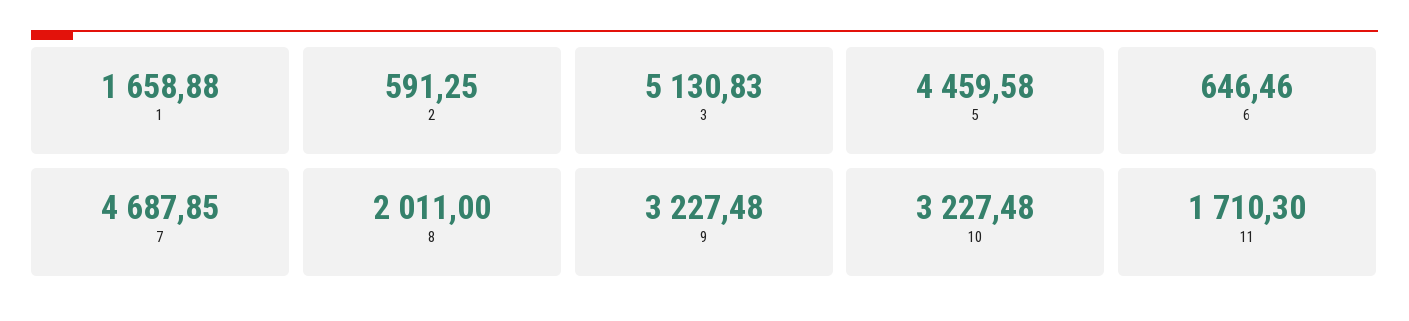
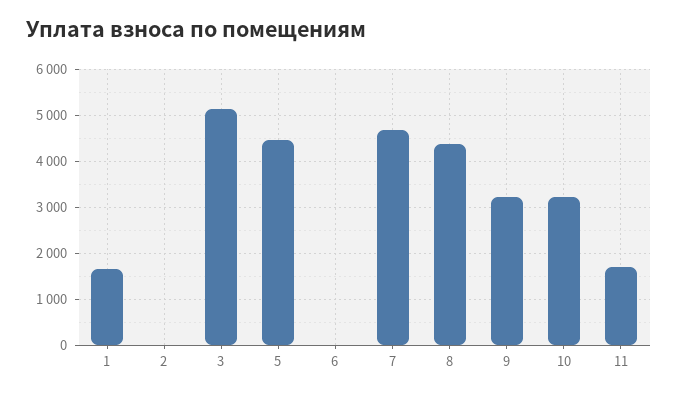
2: 591.25 -> 0
6: 646.46 -> 0
8: 2011 -> 4400

